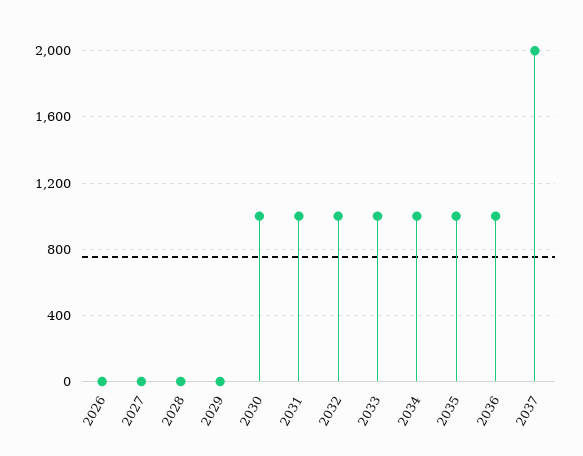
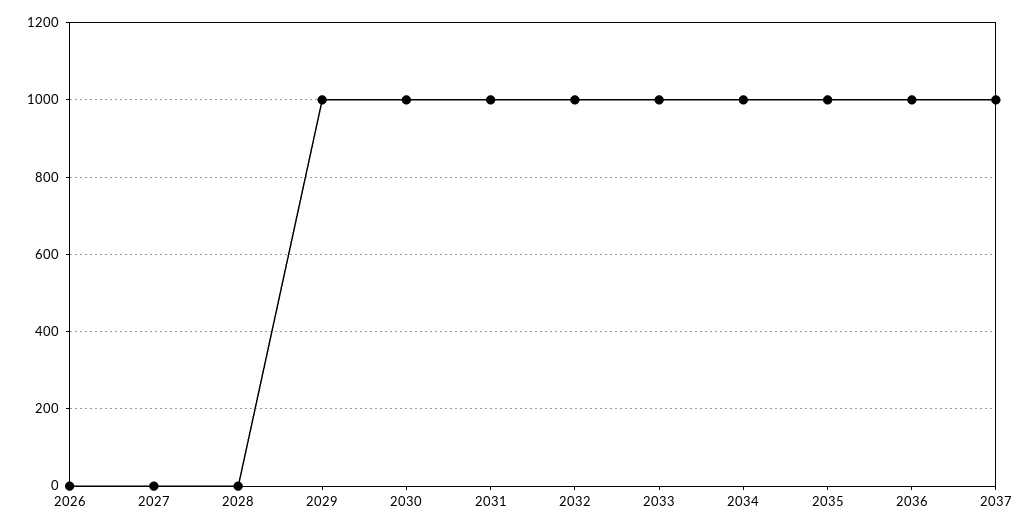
2029: 0 -> 1000
2037: 2000 -> 1000

